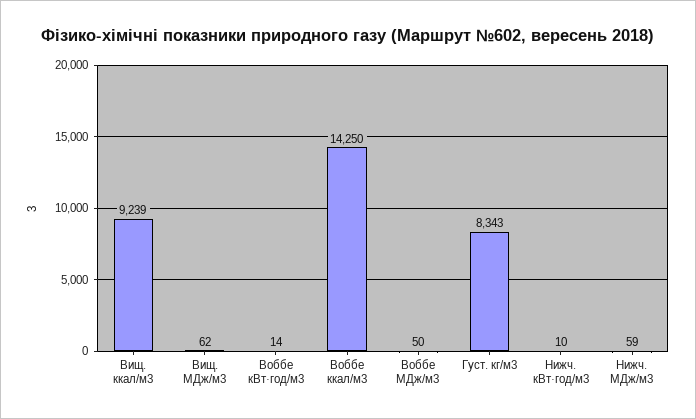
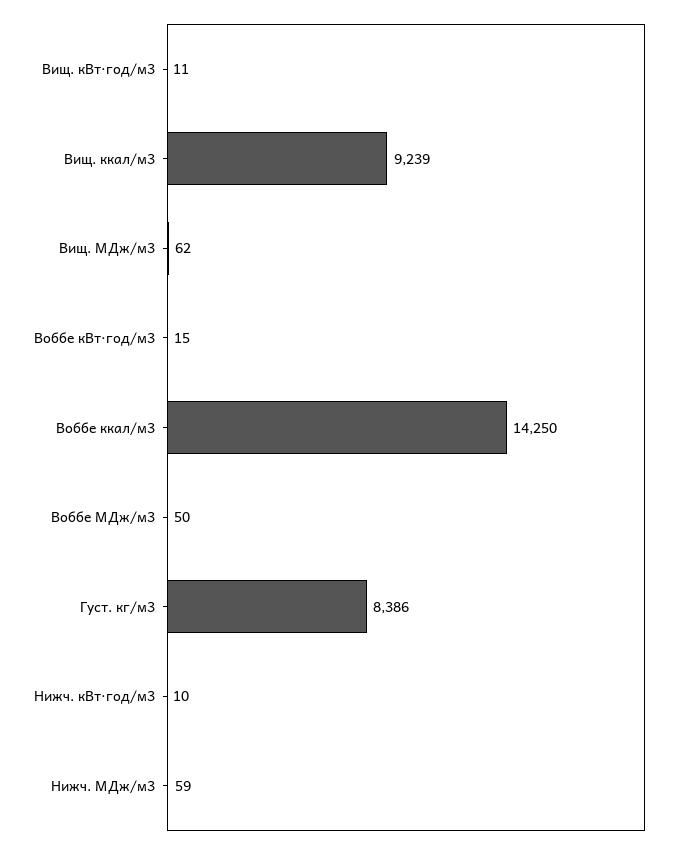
Воббе кВт·год/м3: 14 -> 15
Густ. кг/м3: 8343 -> 8386
Вищ. кВт·год/м3: none -> 11

